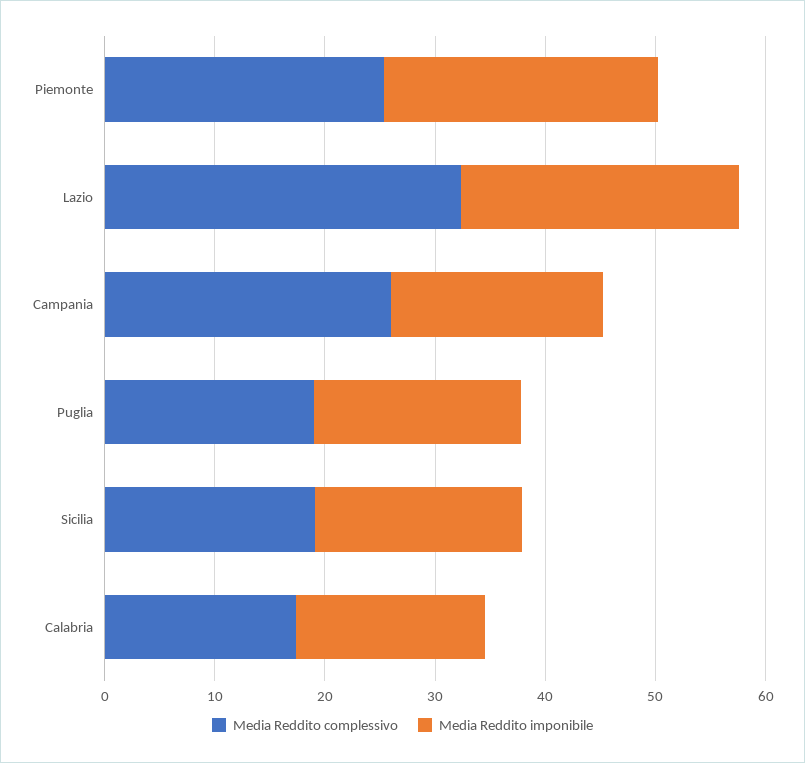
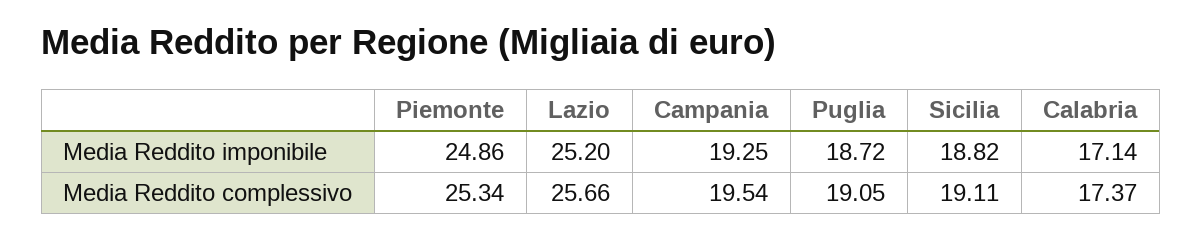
Media Reddito complessivo, Lazio: 32 -> 25.66
Media Reddito complessivo, Campania: 26 -> 19.54

